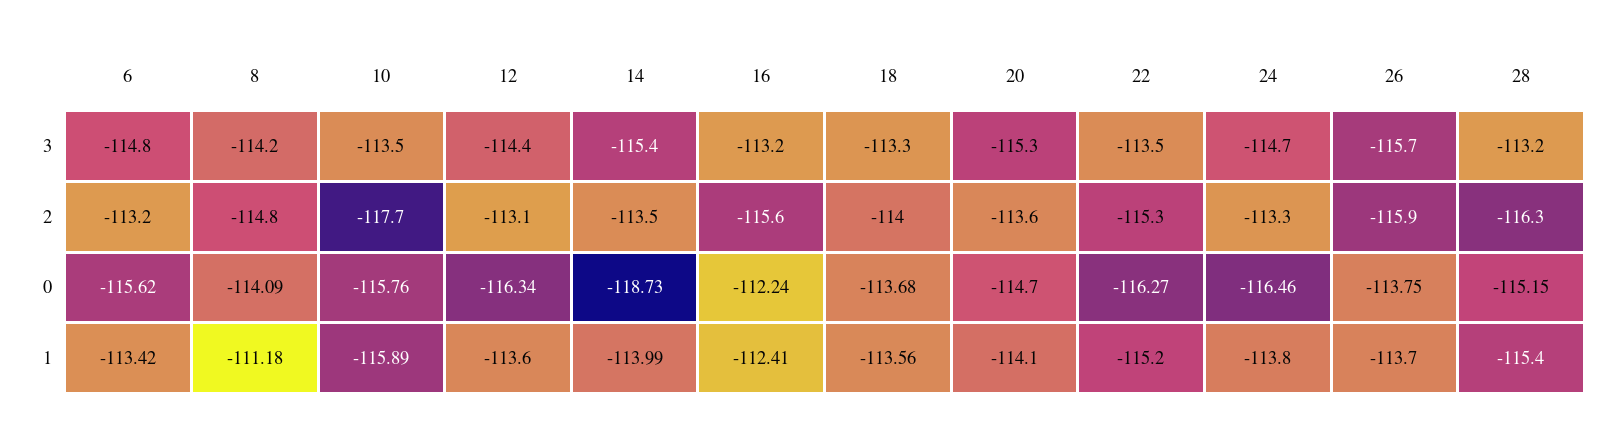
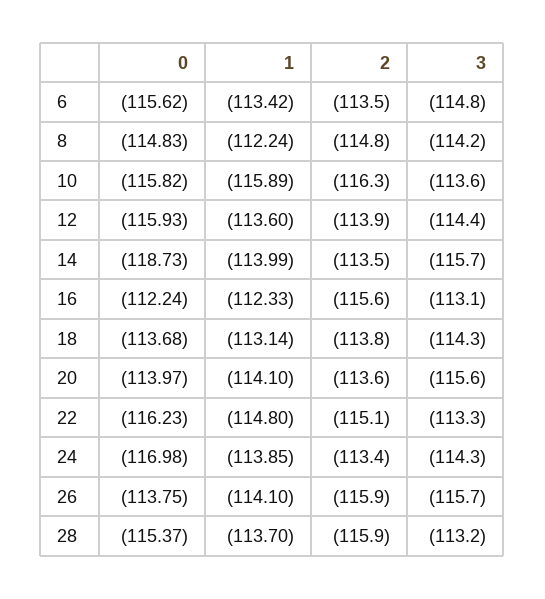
10, 3: -113.5 -> -113.6
14, 3: -115.4 -> -115.7
16, 3: -113.2 -> -113.1
18, 3: -113.3 -> -114.3
20, 3: -115.3 -> -115.6
22, 3: -113.5 -> -113.3
24, 3: -114.7 -> -114.3
6, 2: -113.2 -> -113.5
10, 2: -117.7 -> -116.3
12, 2: -113.1 -> -113.9
18, 2: -114 -> -113.8
22, 2: -115.3 -> -115.1
24, 2: -113.3 -> -113.4
28, 2: -116.3 -> -115.9
8, 0: -114.09 -> -114.83
10, 0: -115.76 -> -115.82
12, 0: -116.34 -> -115.93
20, 0: -114.7 -> -113.97
22, 0: -116.27 -> -116.23
24, 0: -116.46 -> -116.98
28, 0: -115.15 -> -115.37
8, 1: -111.18 -> -112.24
16, 1: -112.41 -> -112.33
18, 1: -113.56 -> -113.14
22, 1: -115.2 -> -114.8
24, 1: -113.8 -> -113.85
26, 1: -113.7 -> -114.1
28, 1: -115.4 -> -113.7

